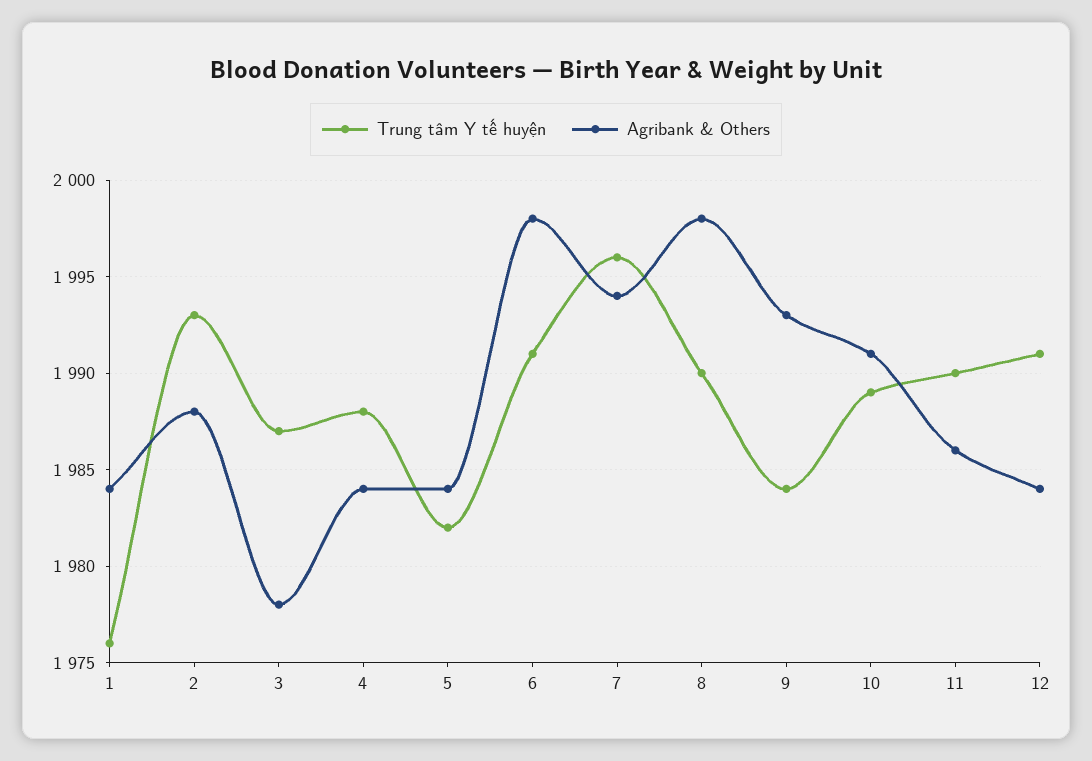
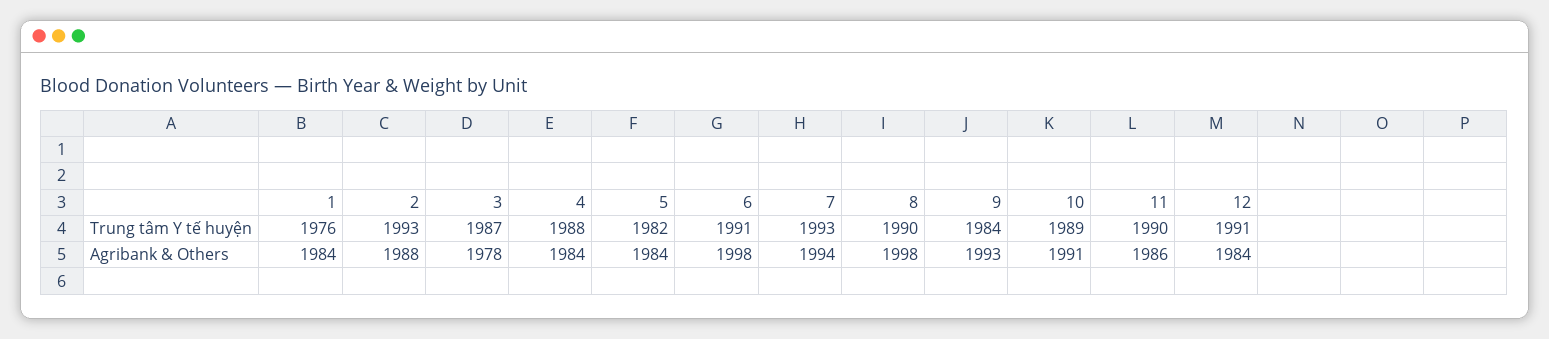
Trung tâm Y tế huyện, 7: 1996 -> 1993

